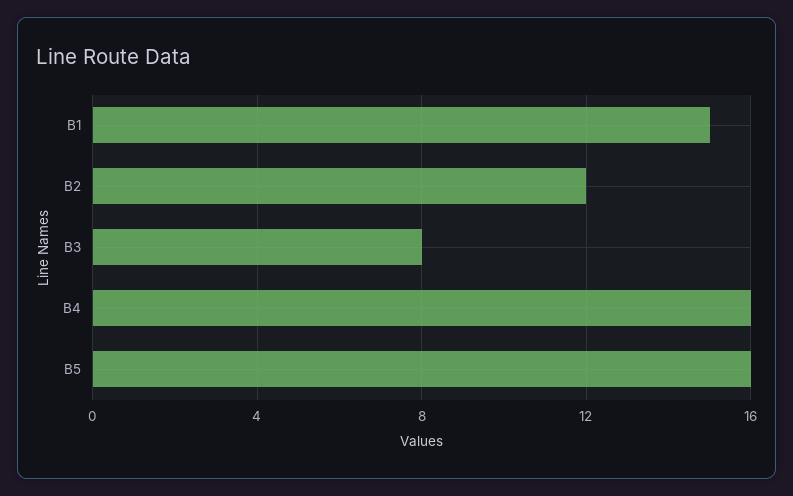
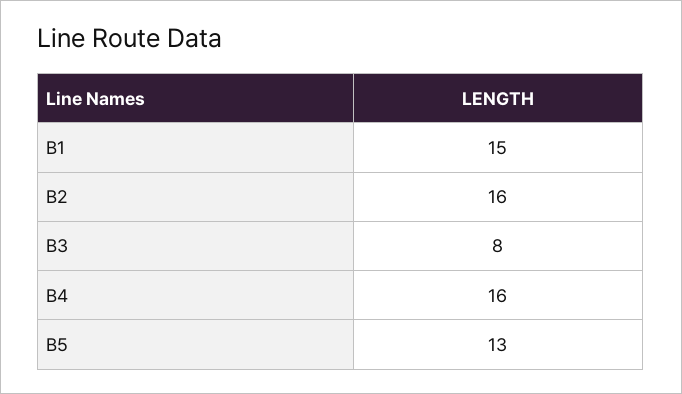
B2: 12 -> 16
B5: 16 -> 13

